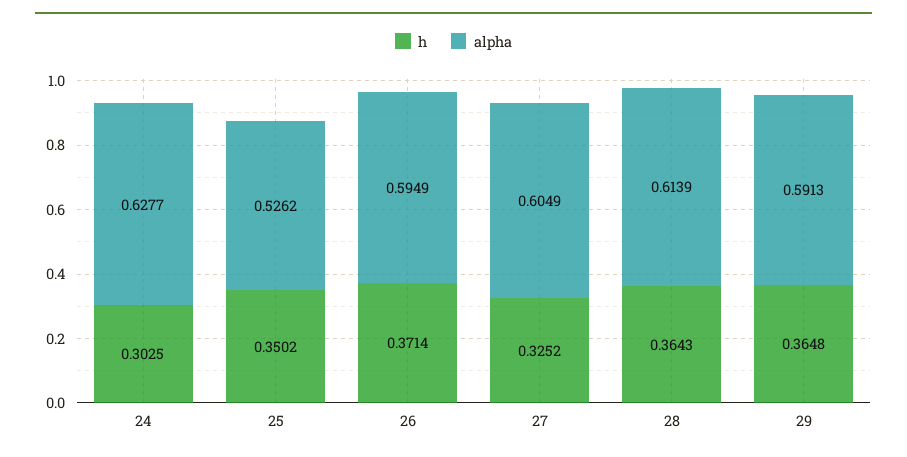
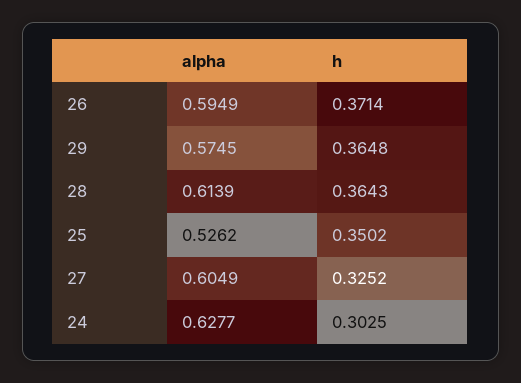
alpha, 29: 0.5913 -> 0.5745

